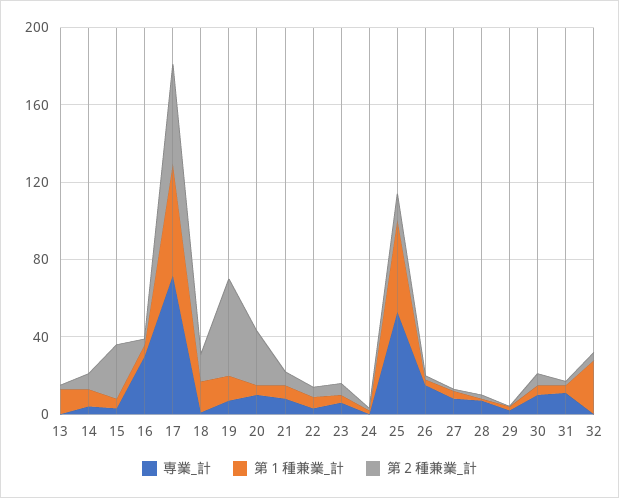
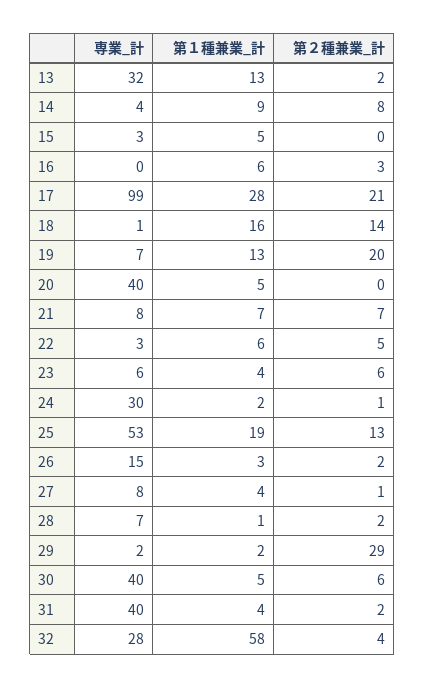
専業_計, 13: 0 -> 32
第２種兼業_計, 15: 30 -> 0
専業_計, 16: 30 -> 0
専業_計, 17: 70 -> 99
第１種兼業_計, 17: 60 -> 28
第２種兼業_計, 17: 50 -> 21
第２種兼業_計, 19: 50 -> 20
専業_計, 20: 10 -> 40
第２種兼業_計, 20: 30 -> 0
専業_計, 24: 0 -> 30
第１種兼業_計, 25: 50 -> 19
第２種兼業_計, 29: 0 -> 29
専業_計, 30: 10 -> 40
専業_計, 31: 10 -> 40
専業_計, 32: 0 -> 28
第１種兼業_計, 32: 30 -> 58

